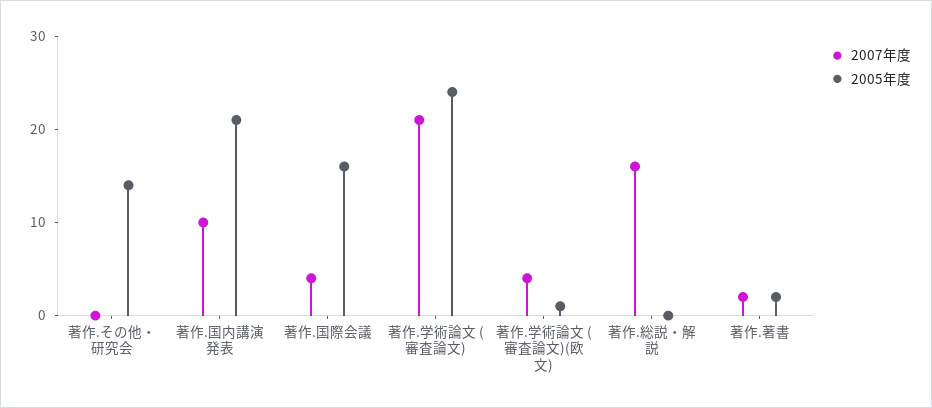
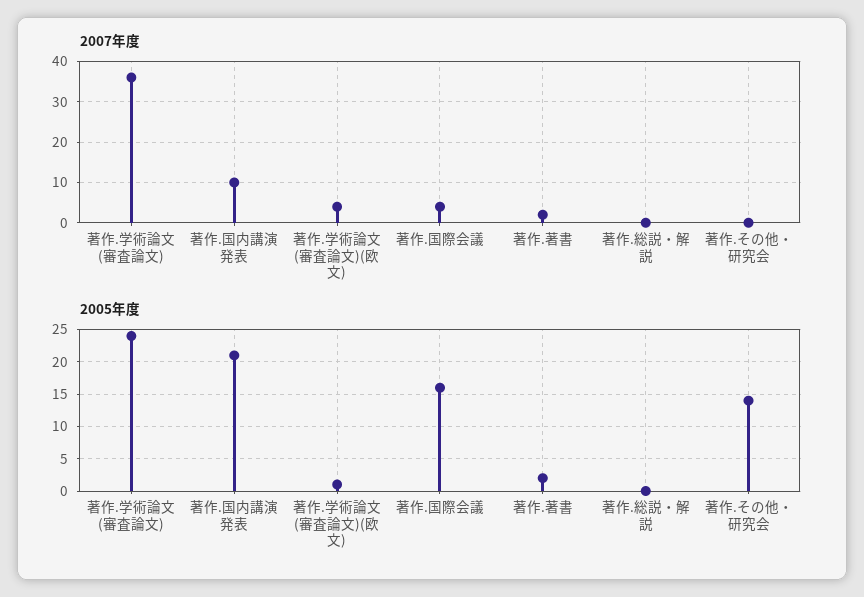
2007年度, 著作.学術論文 (審査論文): 21 -> 35
2007年度, 著作.総説・解説: 16 -> 0

